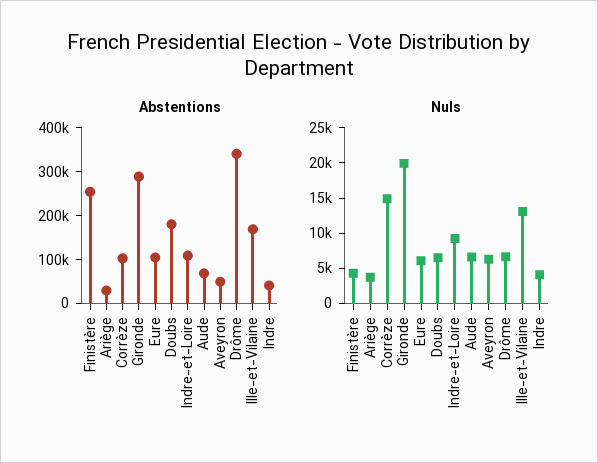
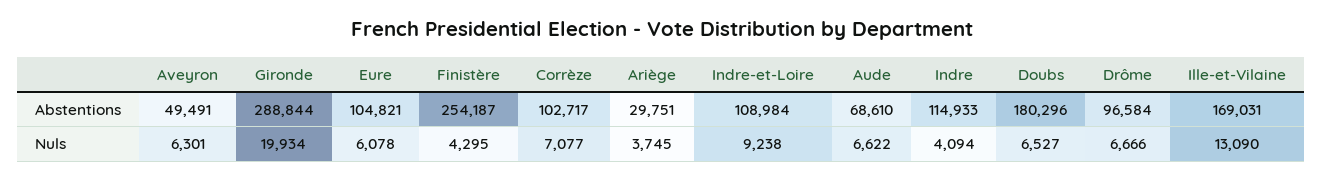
Abstentions, Drôme: 340000 -> 96584
Abstentions, Indre: 40000 -> 114933
Nuls, Corrèze: 15000 -> 7077

